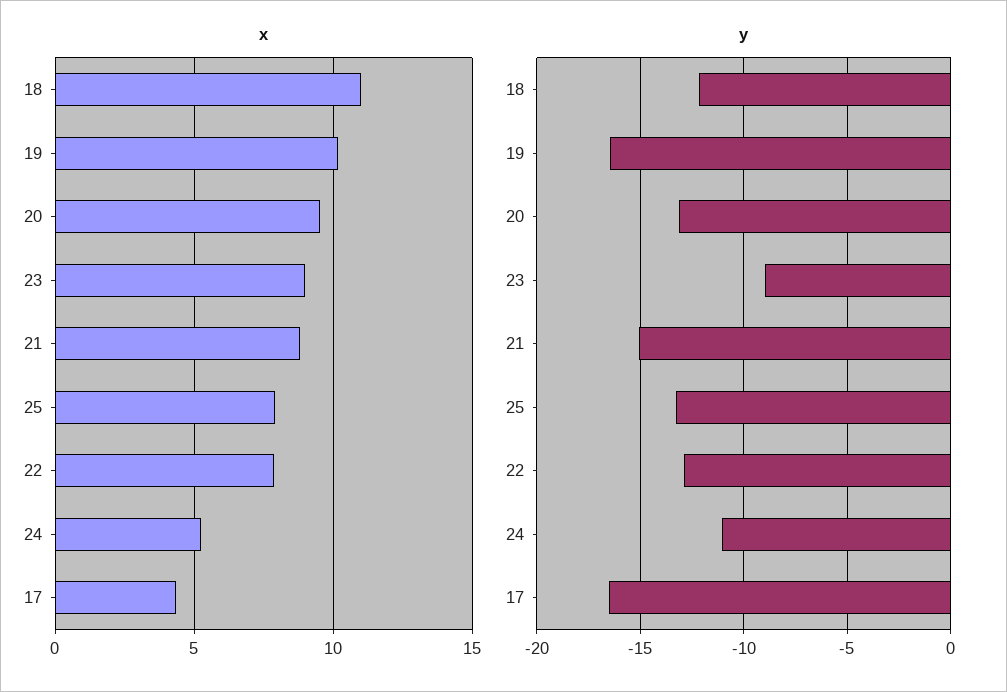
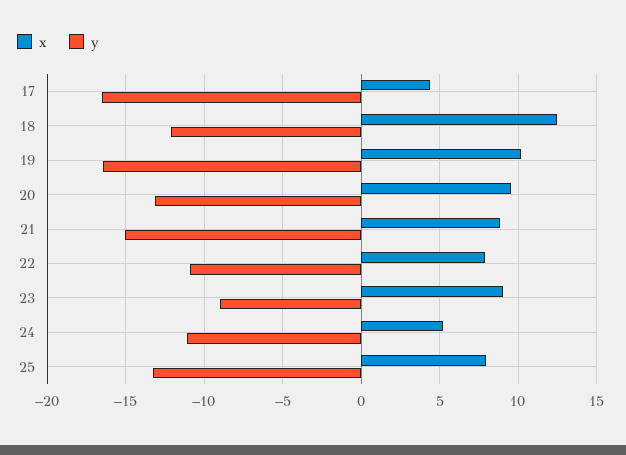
x, 18: 11 -> 12.5
y, 22: -13 -> -11

